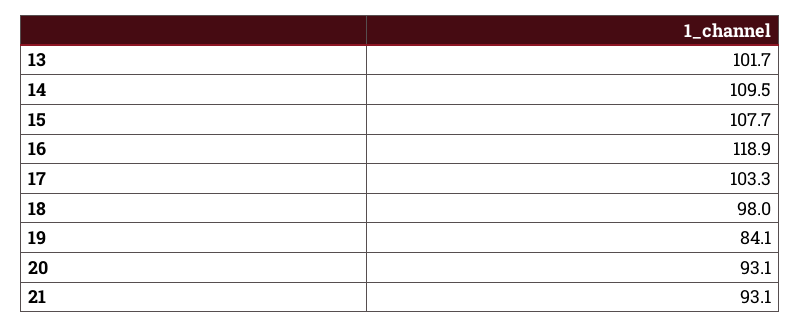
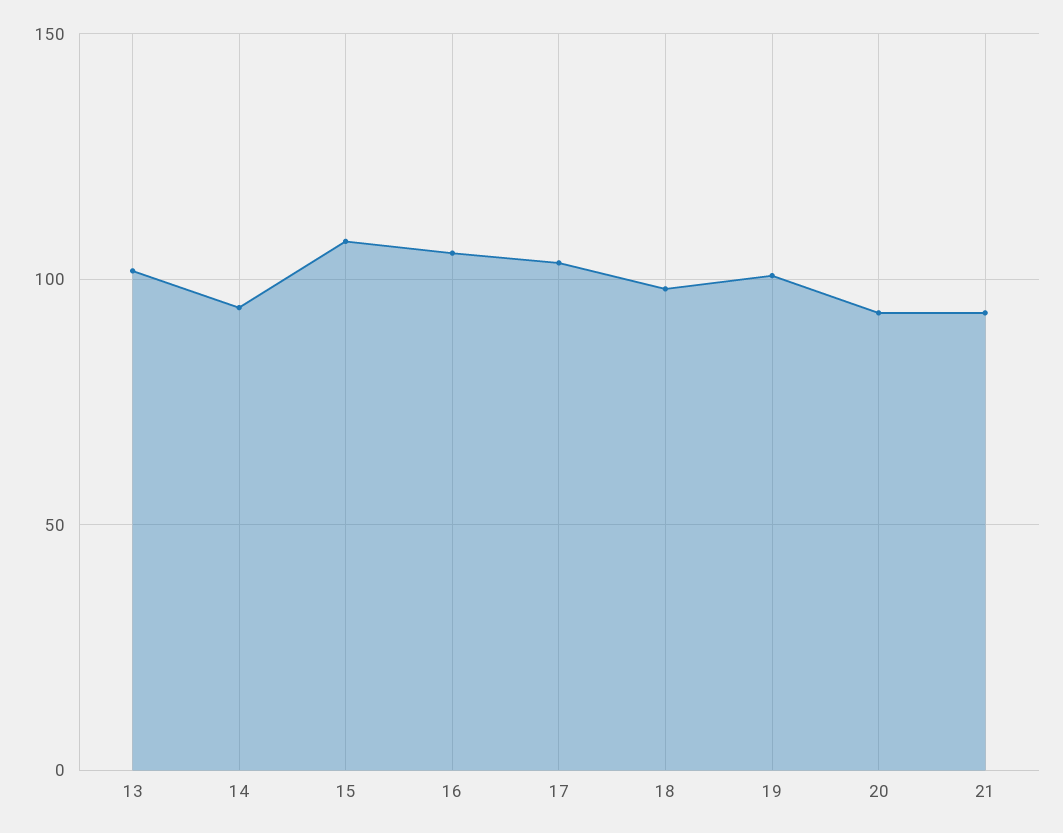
14: 109.5 -> 95
16: 118.9 -> 105
19: 84.1 -> 100

